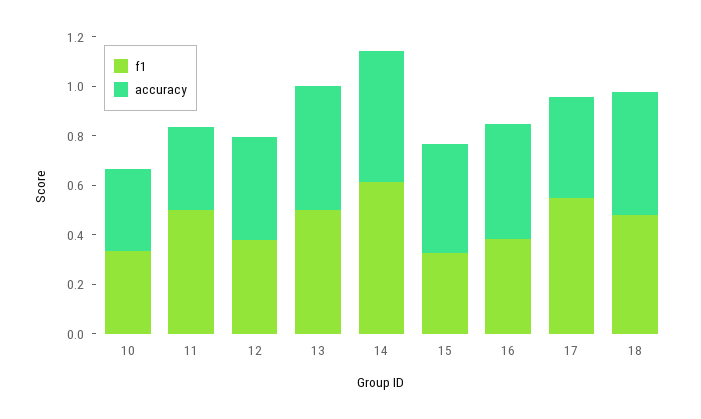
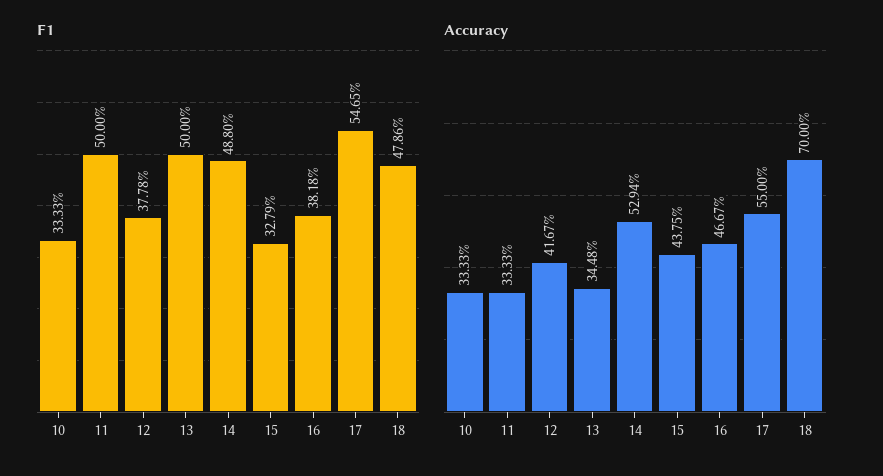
accuracy, 13: 0.5 -> 0.3448
f1, 14: 0.6 -> 0.488
accuracy, 17: 0.4 -> 0.55
accuracy, 18: 0.5 -> 0.7

